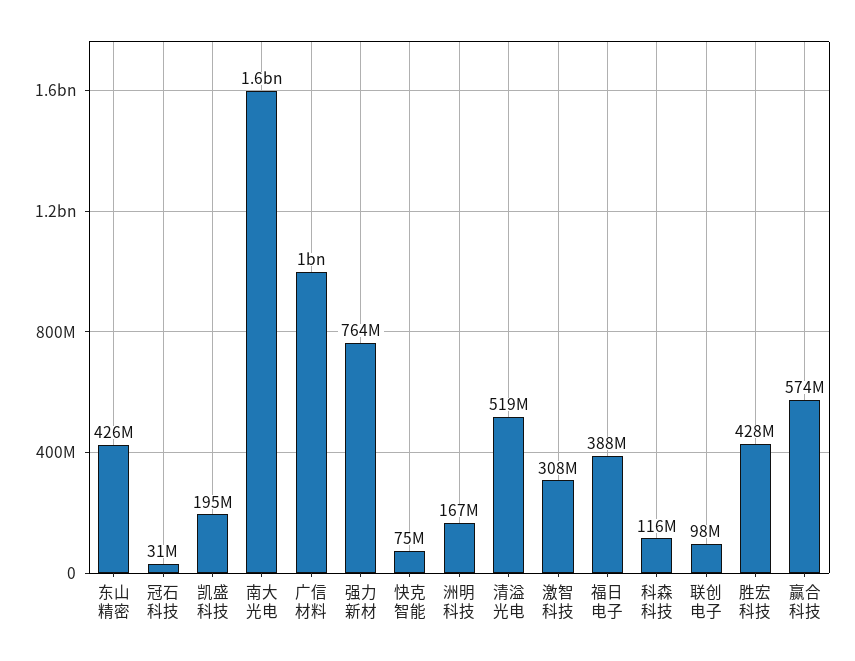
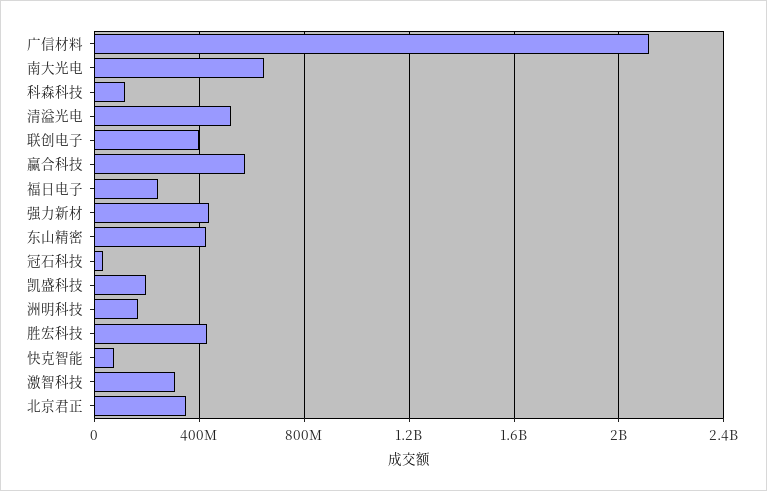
南大光电: 1600000000 -> 650000000
广信材料: 1000000000 -> 2100000000
强力新材: 764000000 -> 450000000
福日电子: 388000000 -> 250000000
联创电子: 98000000 -> 400000000
北京君正: none -> 350000000

